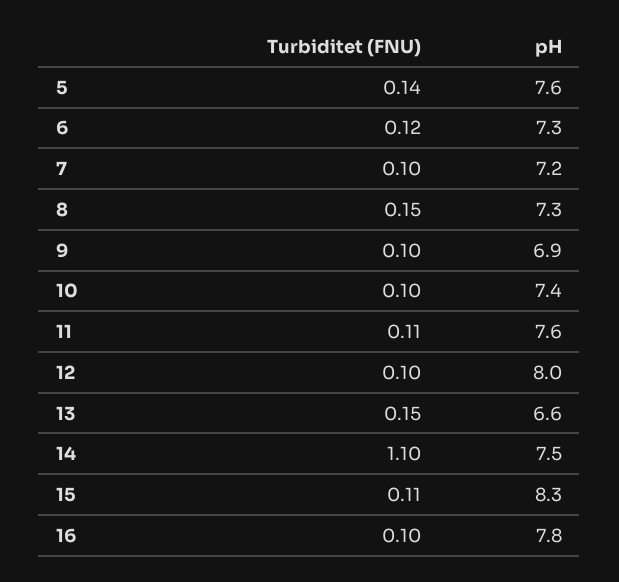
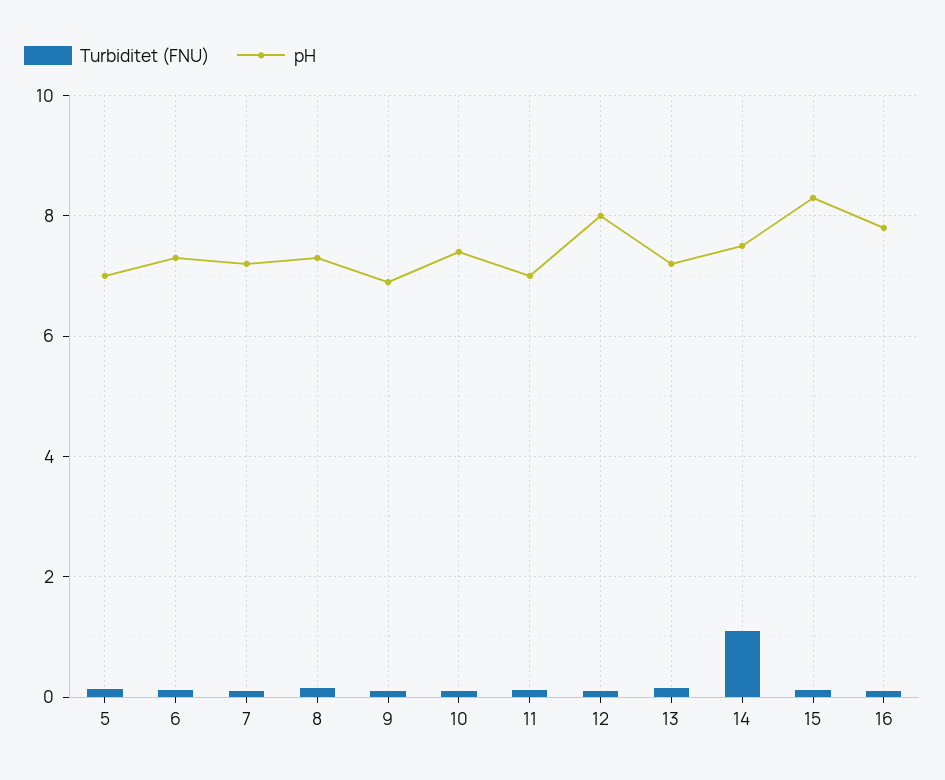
pH, 5: 7.6 -> 7
pH, 11: 7.6 -> 7
pH, 13: 6.6 -> 7.2

